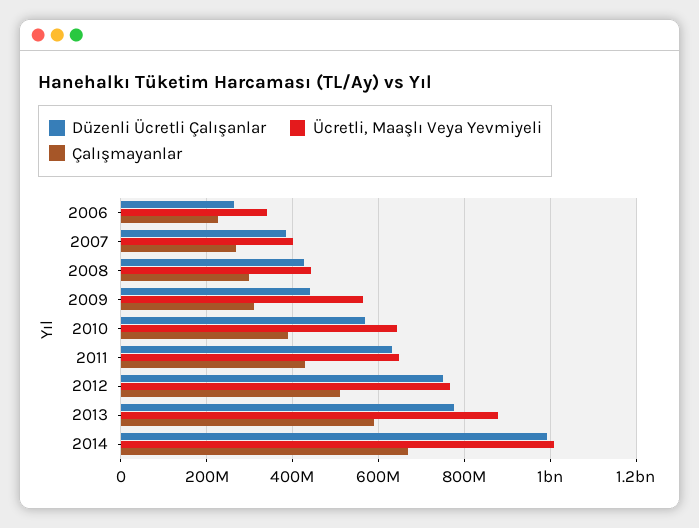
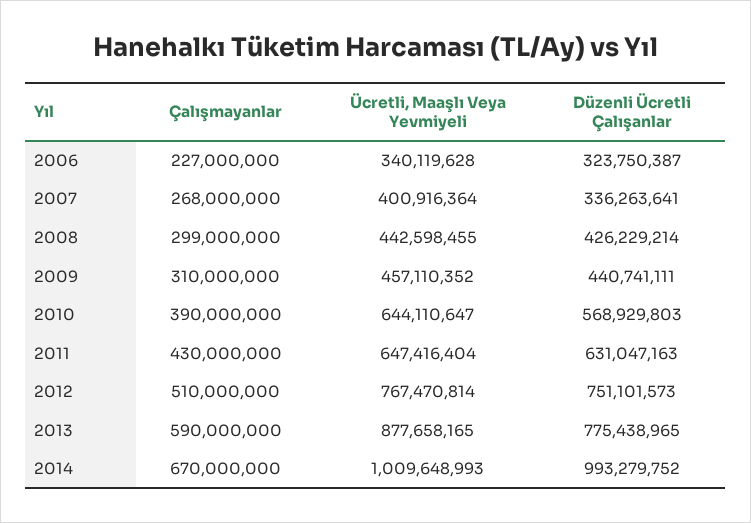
Düzenli Ücretli Çalışanlar, 2006: 260000000 -> 323750387
Düzenli Ücretli Çalışanlar, 2007: 380000000 -> 336263641
Ücretli, Maaşlı Veya Yevmiyeli, 2009: 560000000 -> 457110352

